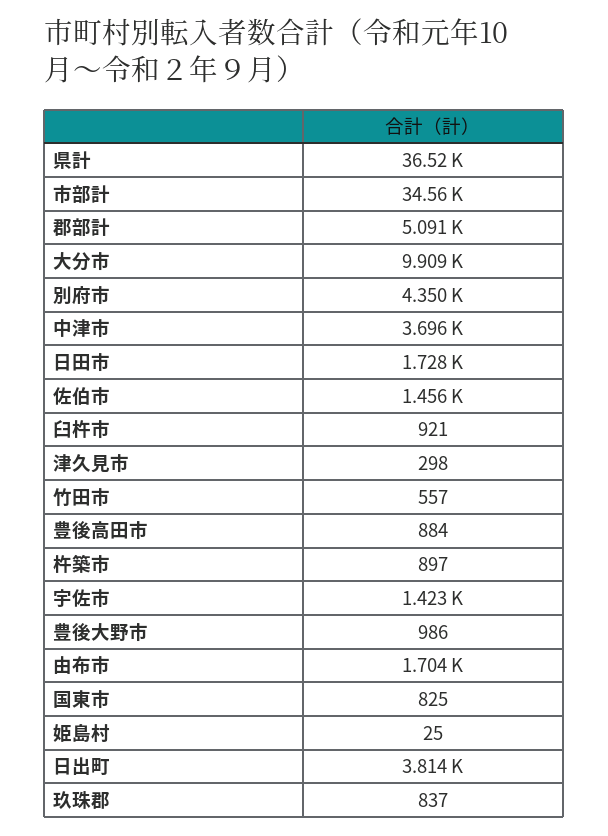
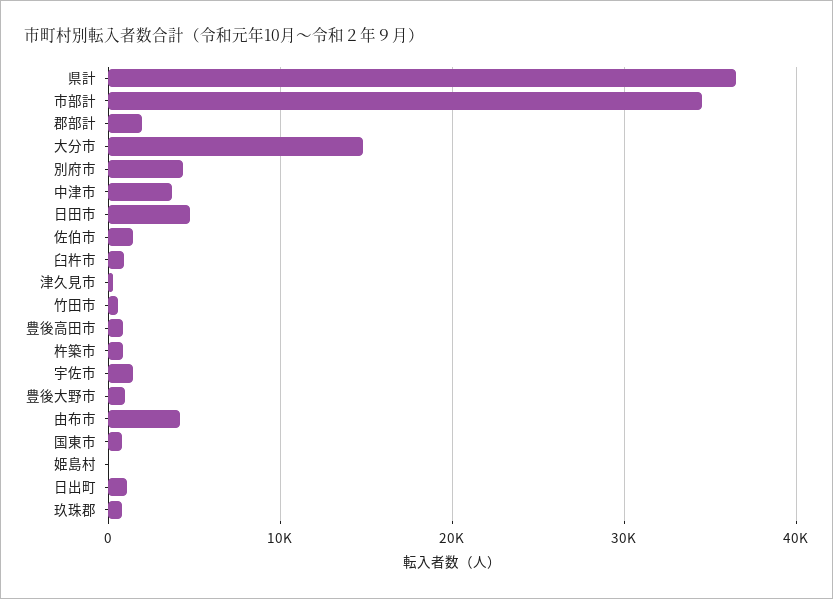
郡部計: 5091 -> 2000
大分市: 9909 -> 15000
日田市: 1728 -> 5000
由布市: 1704 -> 4000
日出町: 3814 -> 1000

